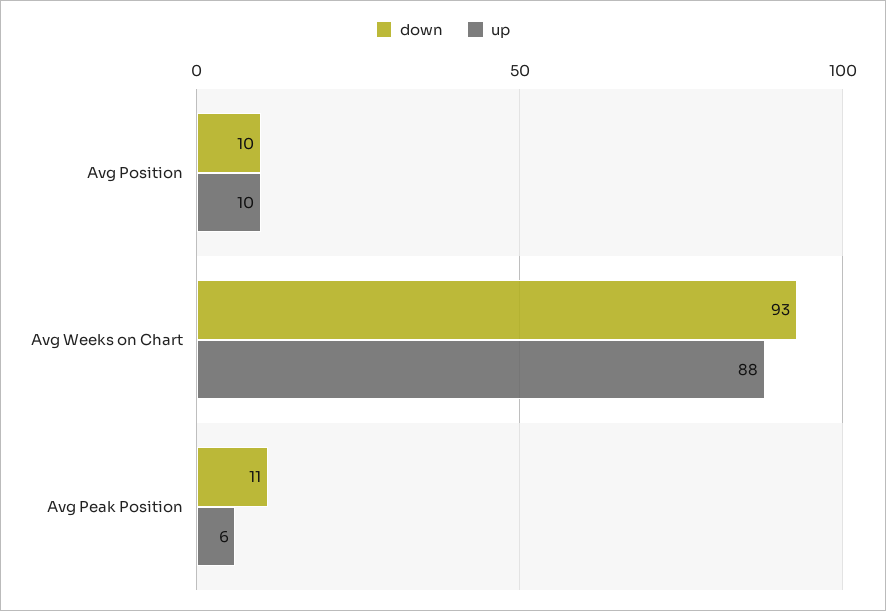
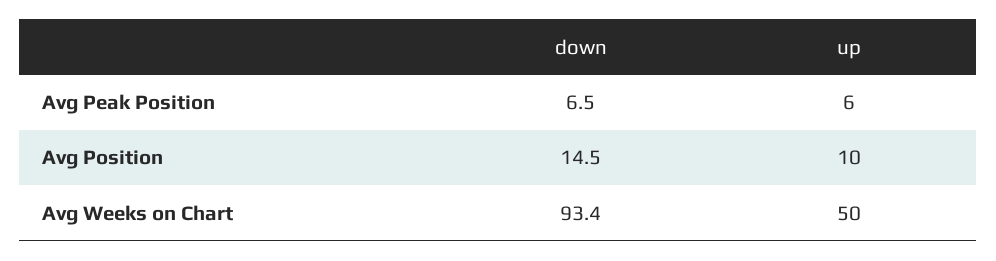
down, Avg Position: 10 -> 14.5
up, Avg Weeks on Chart: 88 -> 50
down, Avg Peak Position: 11 -> 6.5

